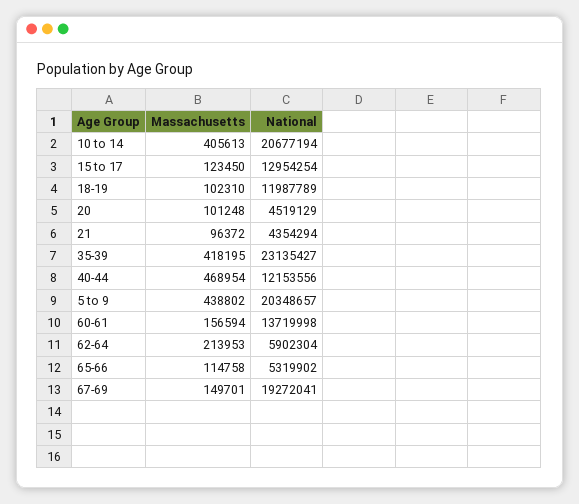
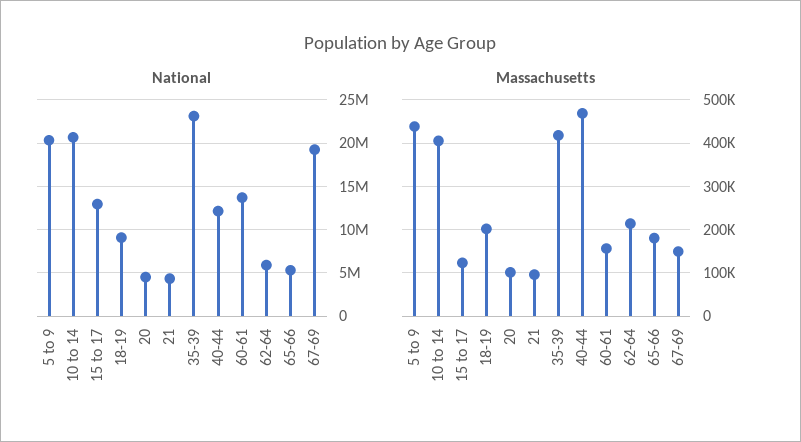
Massachusetts, 18-19: 102310 -> 200000
National, 18-19: 11987789 -> 9000000
Massachusetts, 65-66: 114758 -> 180000

